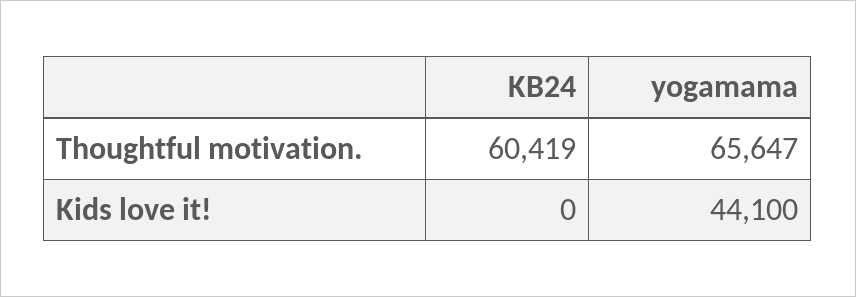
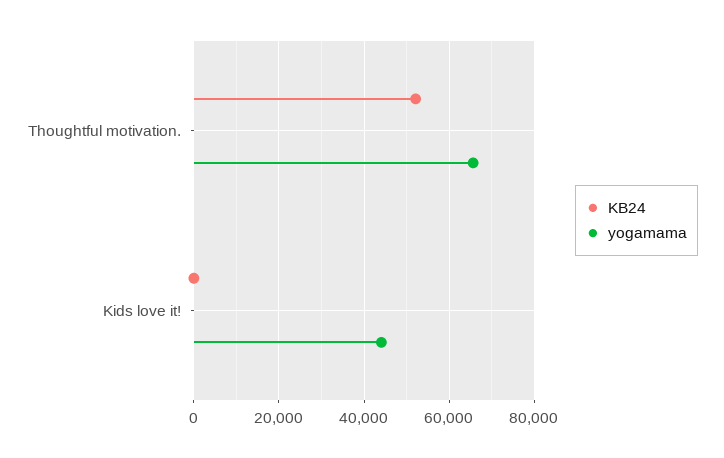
KB24, Thoughtful motivation.: 60419 -> 52000

